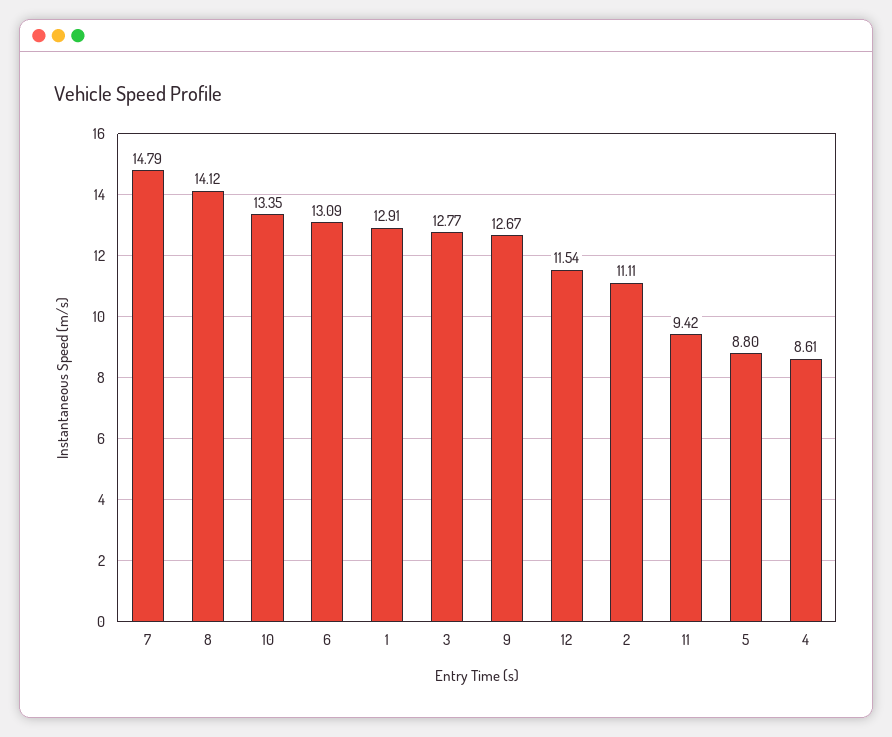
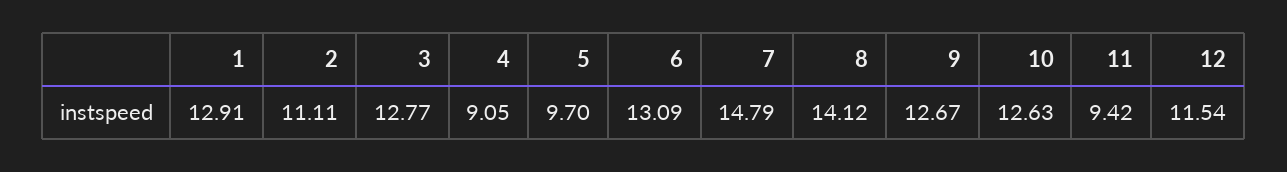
10: 13.35 -> 12.63
5: 8.8 -> 9.7
4: 8.61 -> 9.05

